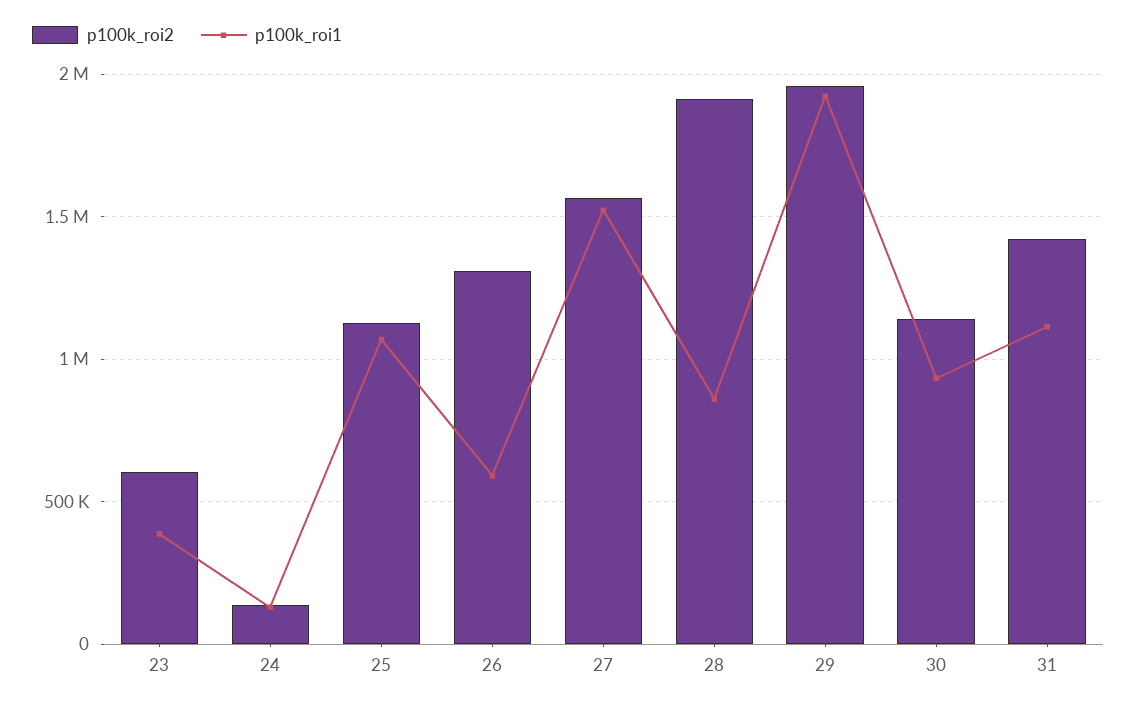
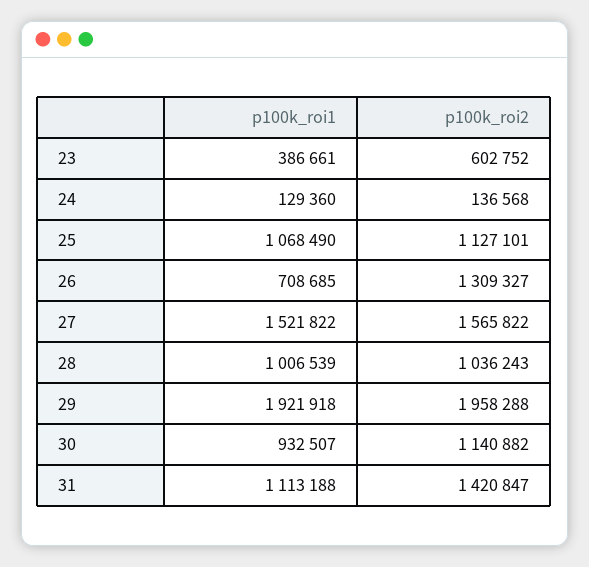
p100k_roi1, 26: 600000 -> 708685
p100k_roi2, 28: 1900000 -> 1036243
p100k_roi1, 28: 850000 -> 1006539

